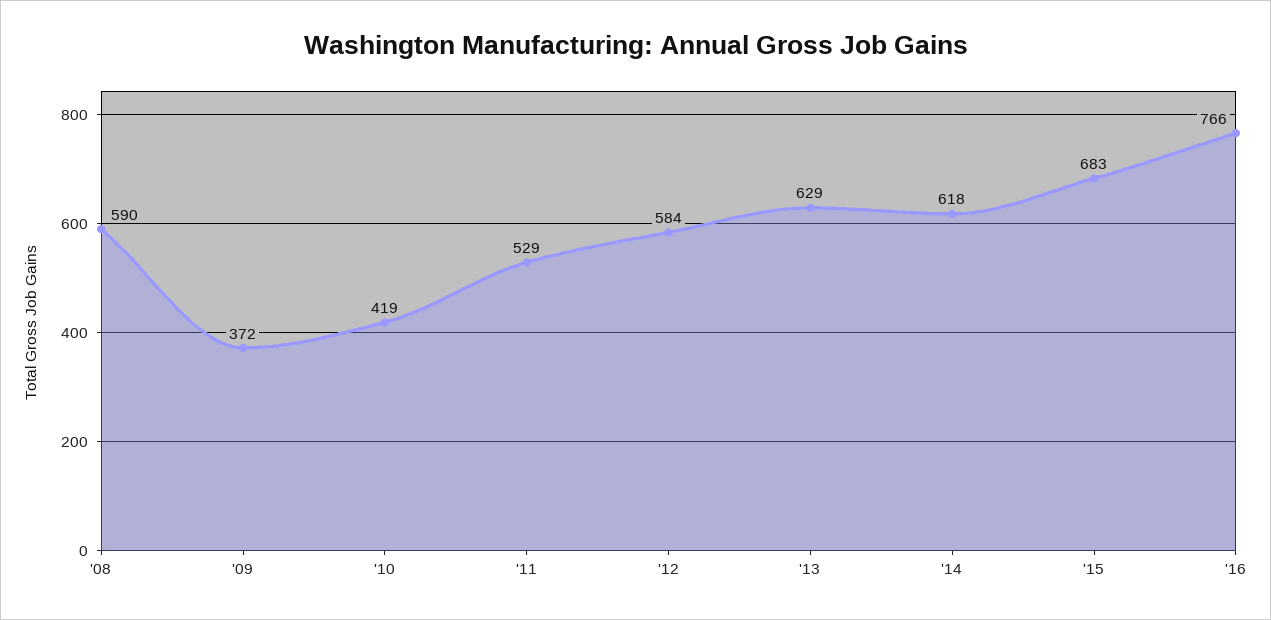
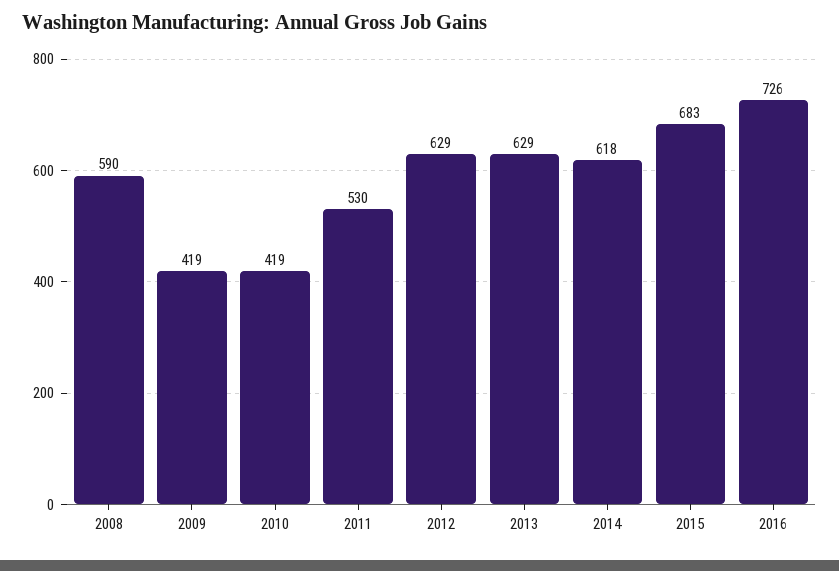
'09: 372 -> 419
'11: 529 -> 530
'12: 584 -> 629
'16: 766 -> 726

